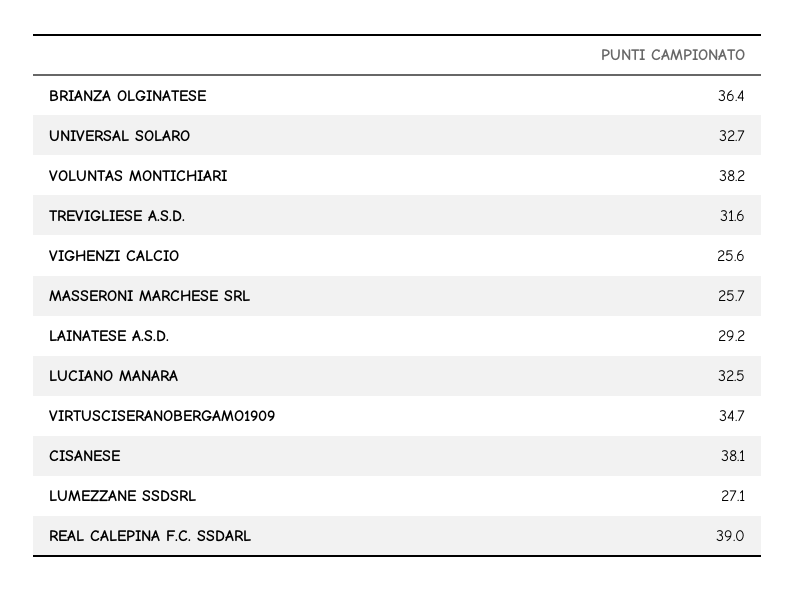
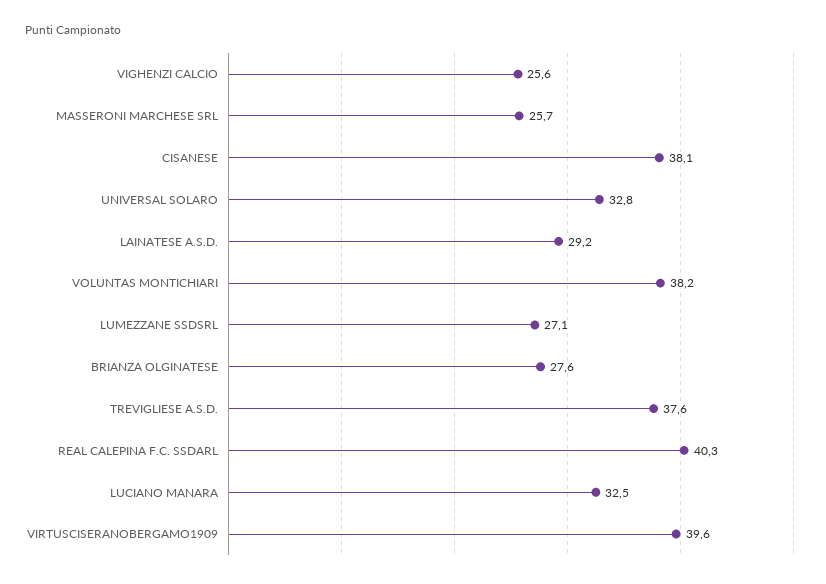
BRIANZA OLGINATESE: 36.4 -> 27.6
UNIVERSAL SOLARO: 32.7 -> 32.8
TREVIGLIESE A.S.D.: 31.6 -> 37.6
VIRTUSCISERANOBERGAMO1909: 34.7 -> 39.6
REAL CALEPINA F.C. SSDARL: 39 -> 40.3

